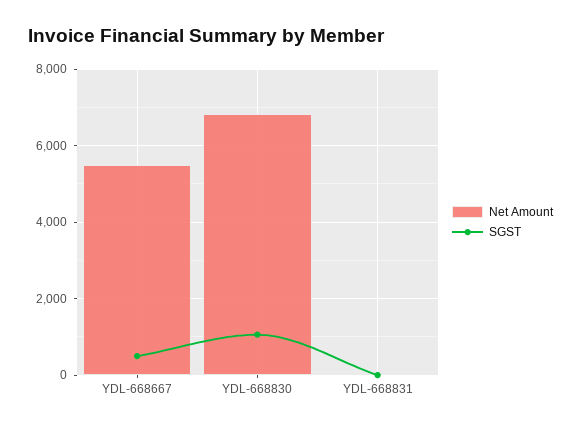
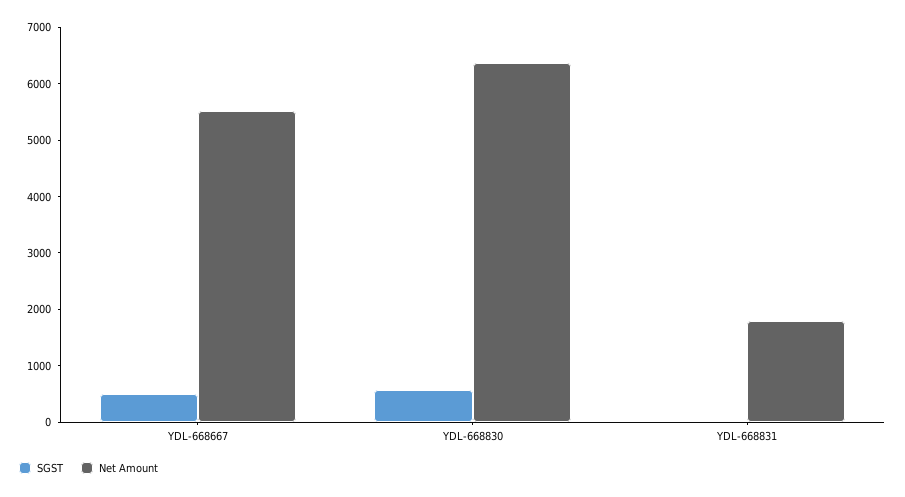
Net Amount, YDL-668830: 6800 -> 6400
SGST, YDL-668830: 1000 -> 600
Net Amount, YDL-668831: 0 -> 1800

